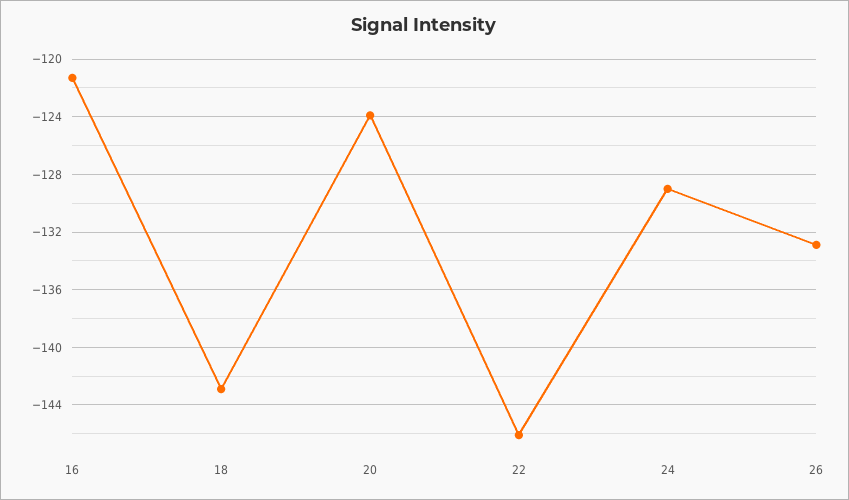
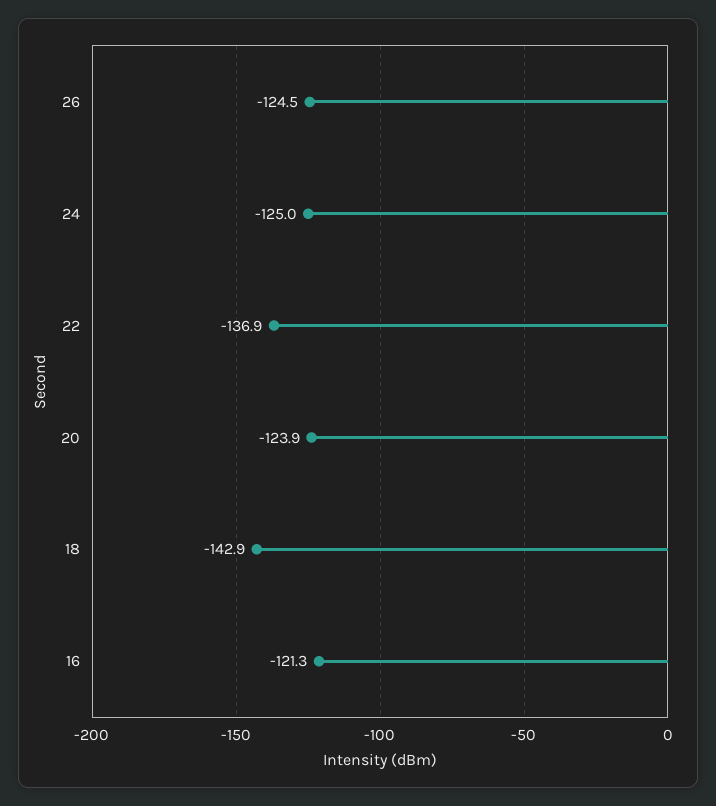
22: -146 -> -136.9
24: -129 -> -125
26: -133 -> -124.5

